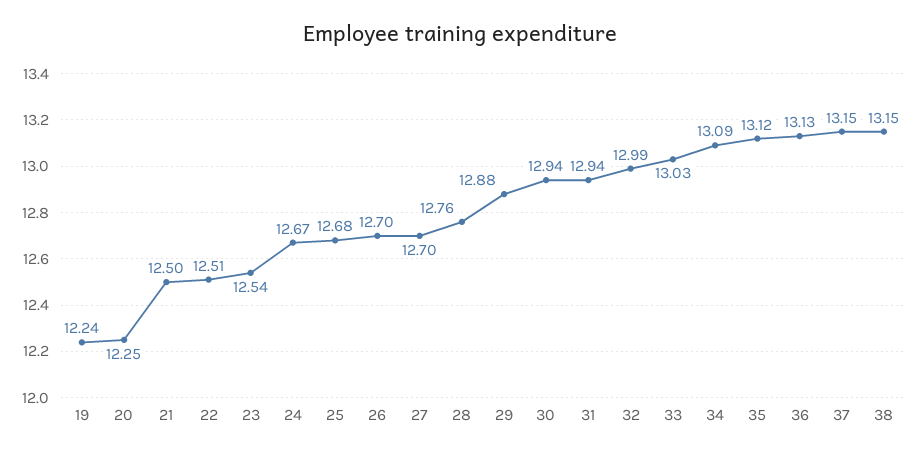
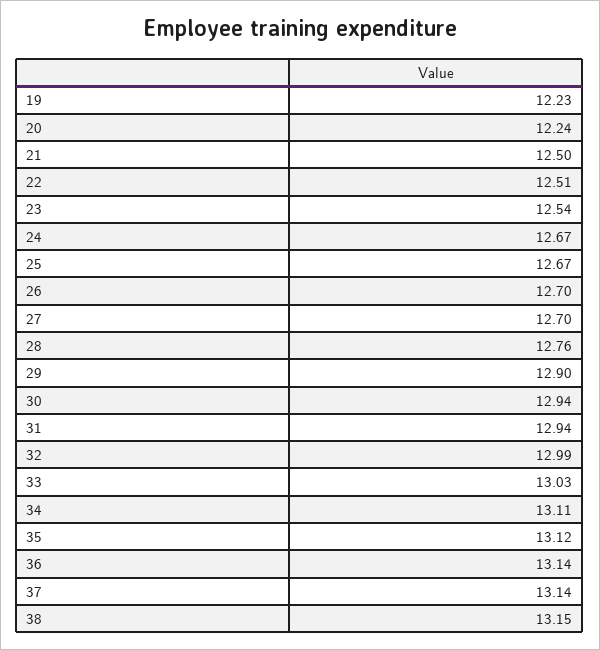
19: 12.24 -> 12.23
20: 12.25 -> 12.24
25: 12.68 -> 12.67
29: 12.88 -> 12.9
34: 13.09 -> 13.11
36: 13.13 -> 13.14
37: 13.15 -> 13.14

